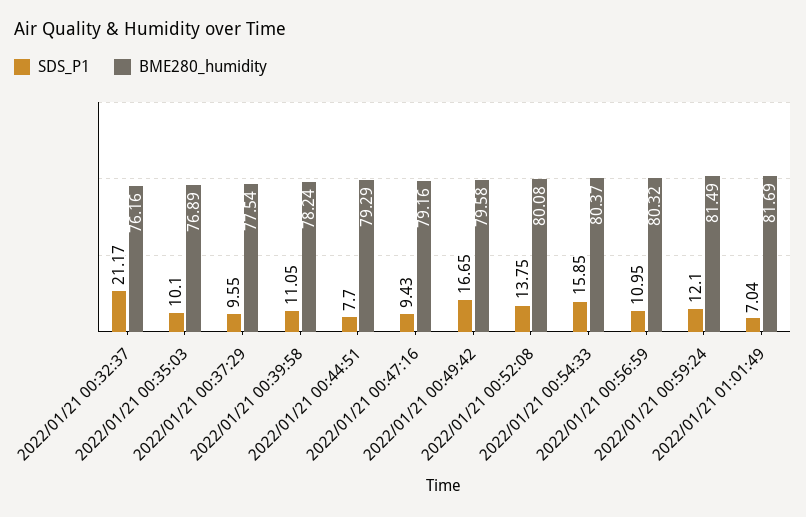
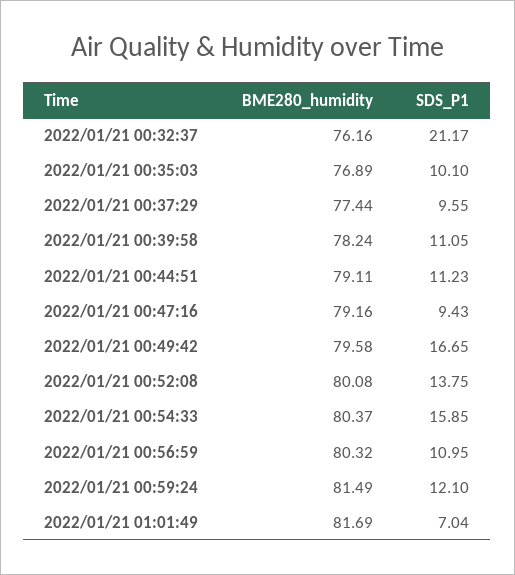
BME280_humidity, 2022/01/21 00:37:29: 77.54 -> 77.44
SDS_P1, 2022/01/21 00:44:51: 7.7 -> 11.23
BME280_humidity, 2022/01/21 00:44:51: 79.29 -> 79.11

